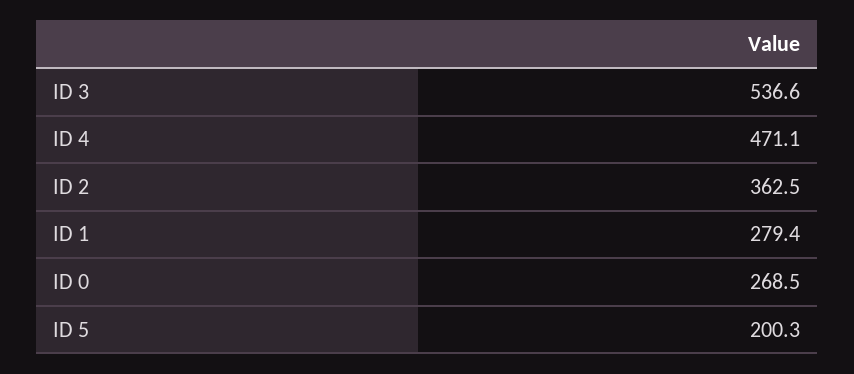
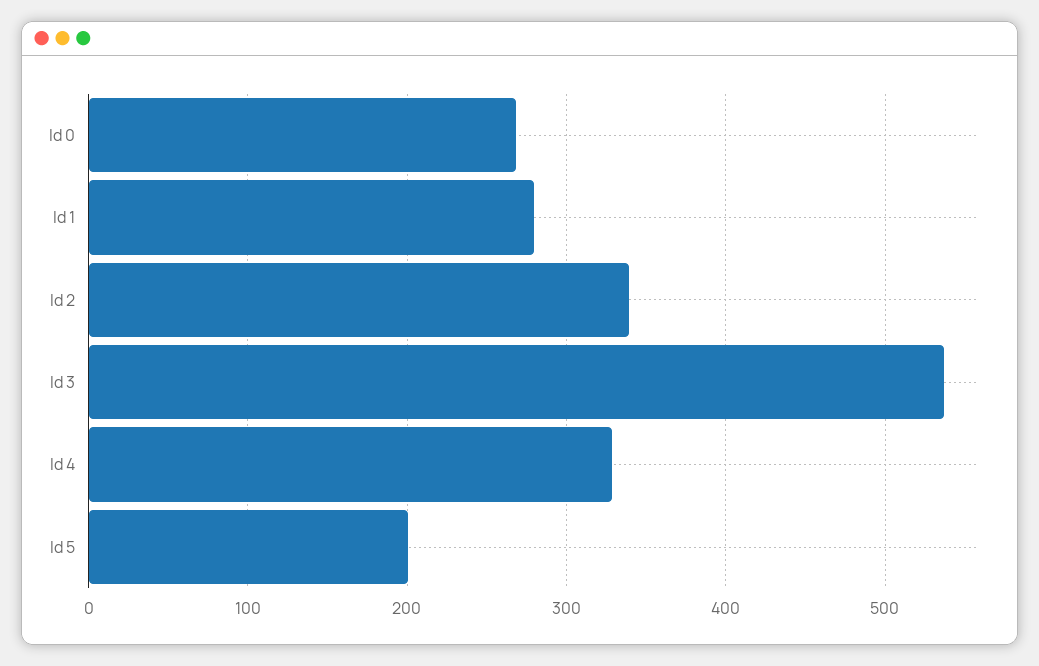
ID 4: 471.1 -> 330
ID 2: 362.5 -> 340

